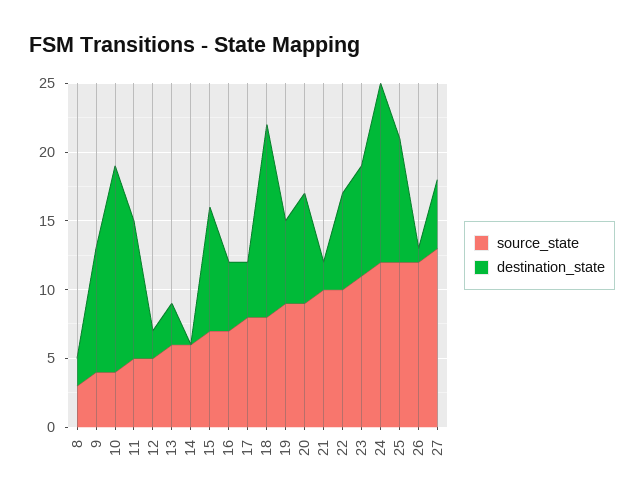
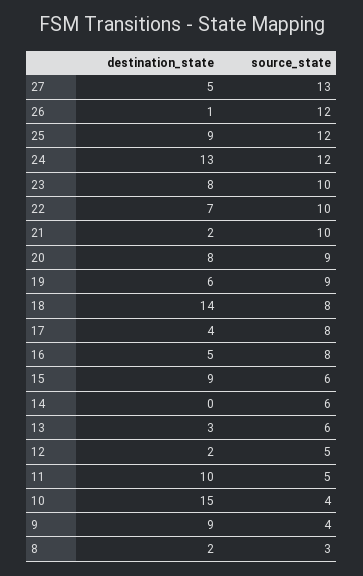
source_state, 15: 7 -> 6
source_state, 16: 7 -> 8
source_state, 23: 11 -> 10

